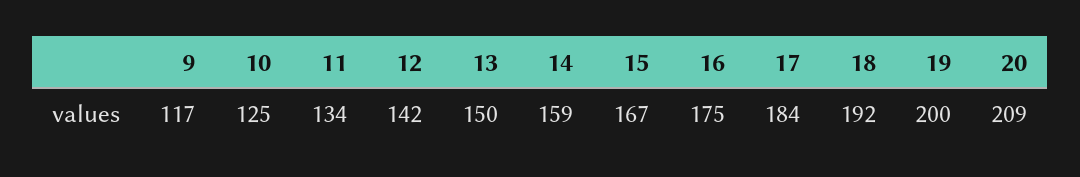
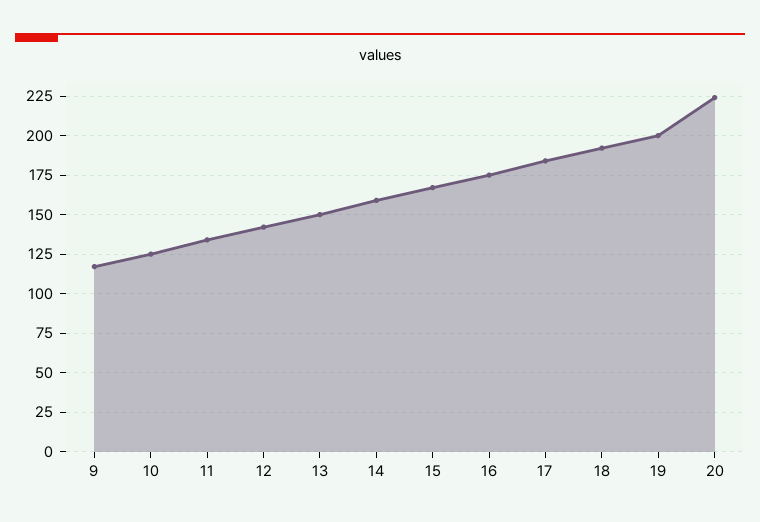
20: 209 -> 225

